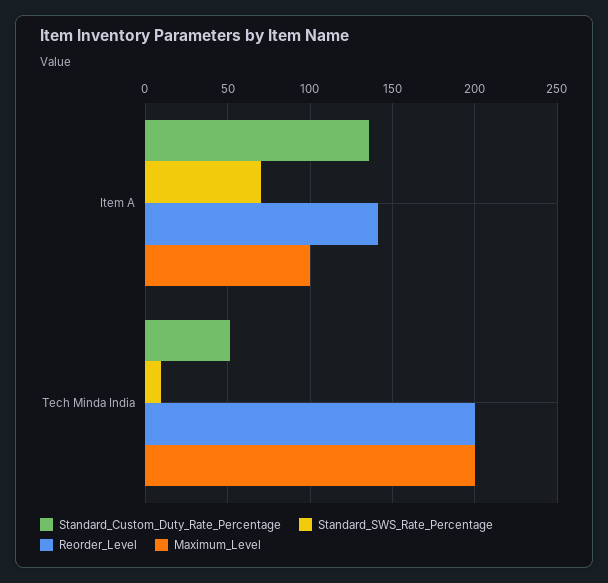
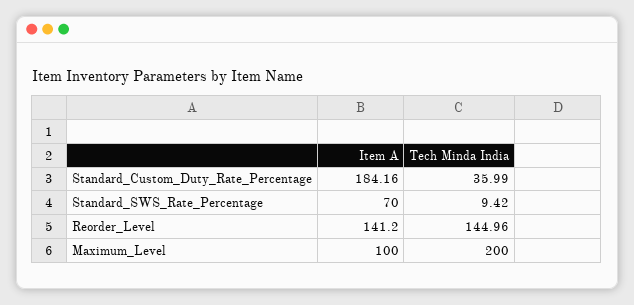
Standard_Custom_Duty_Rate_Percentage, Item A: 135 -> 184.16
Standard_Custom_Duty_Rate_Percentage, Tech Minda India: 50 -> 35.99
Reorder_Level, Tech Minda India: 200 -> 144.96

